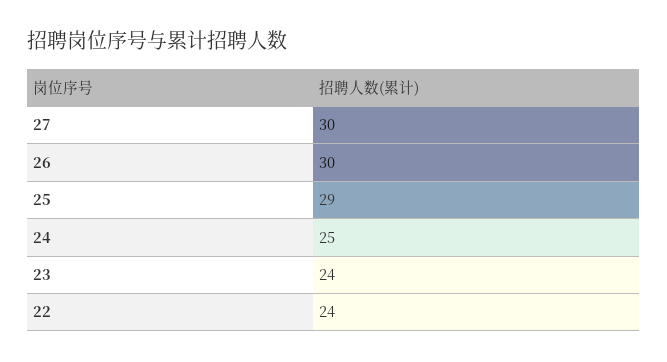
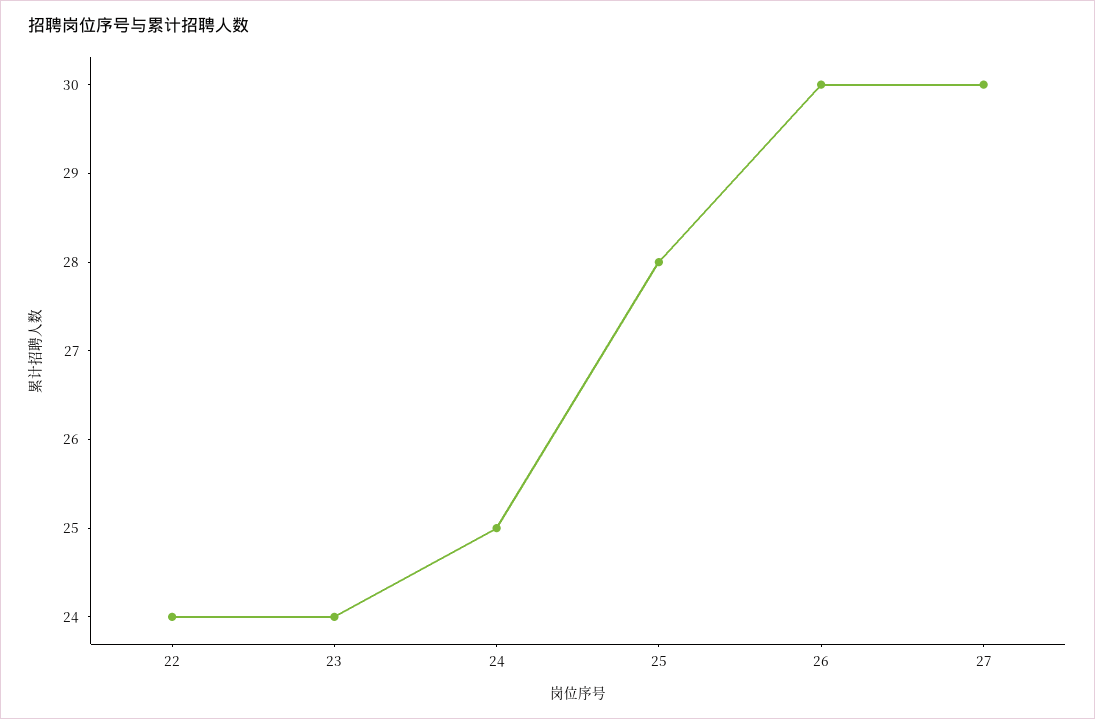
25: 29 -> 28

